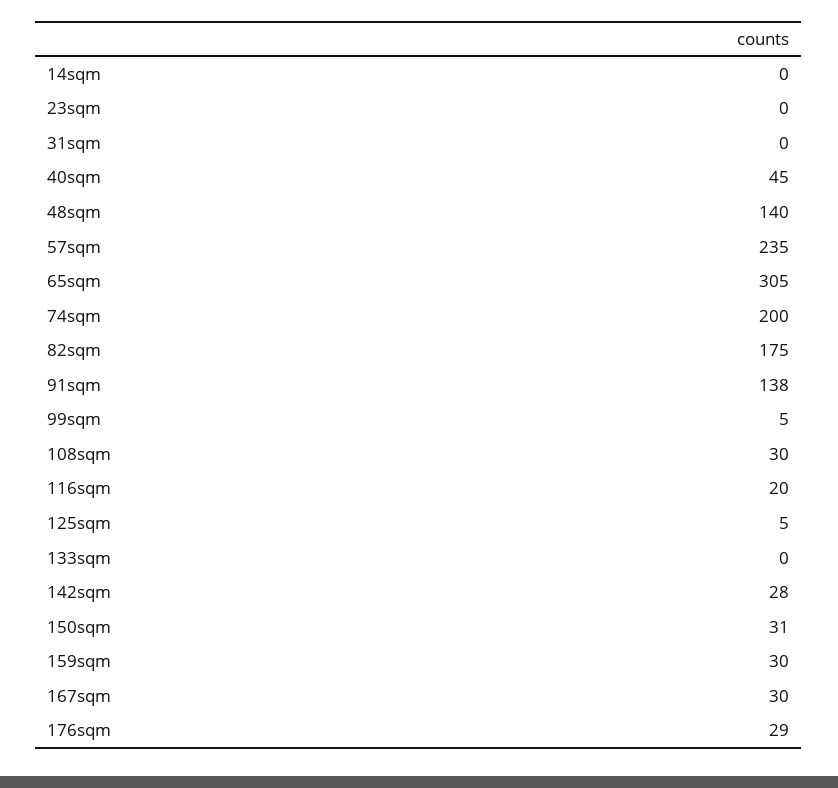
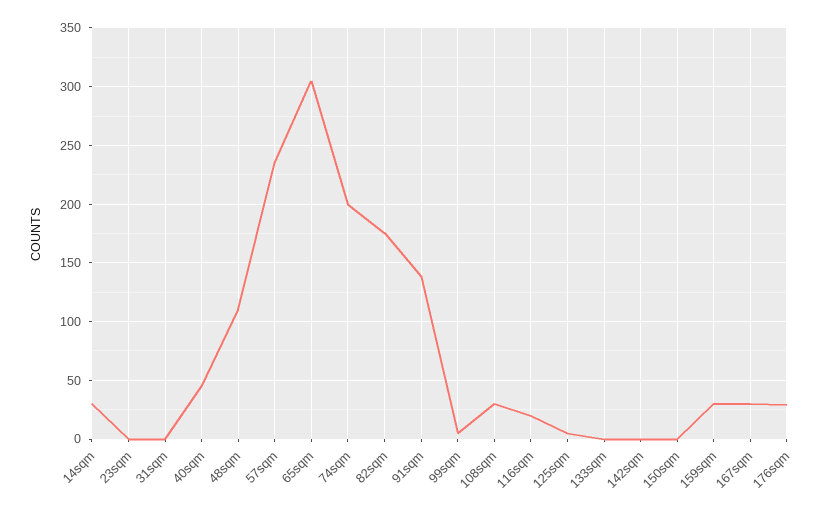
14sqm: 0 -> 30
48sqm: 140 -> 110
142sqm: 28 -> 0
150sqm: 31 -> 0

